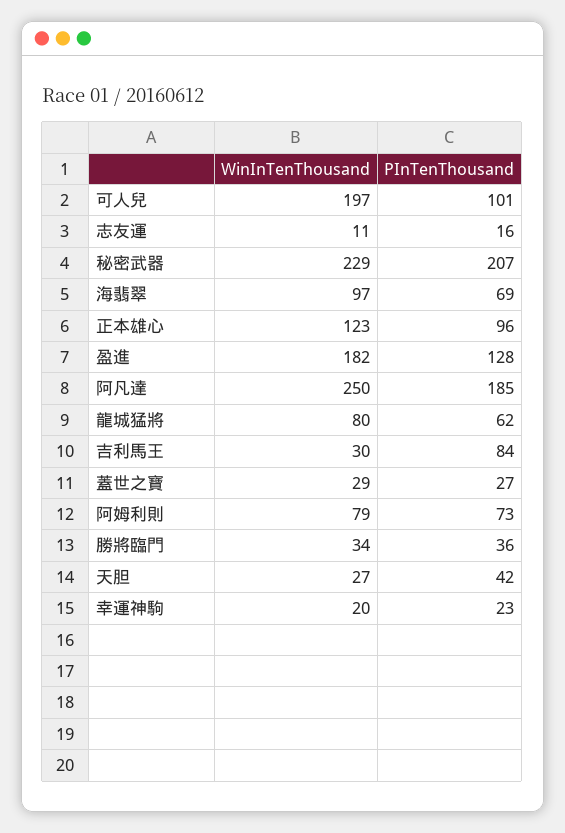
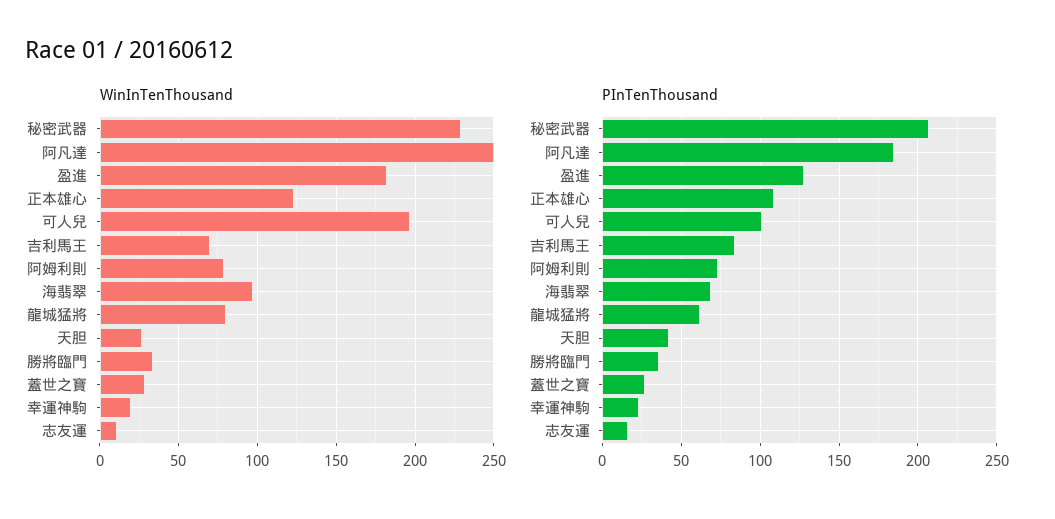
PInTenThousand, 正本雄心: 96 -> 110
WinInTenThousand, 吉利馬王: 30 -> 70

